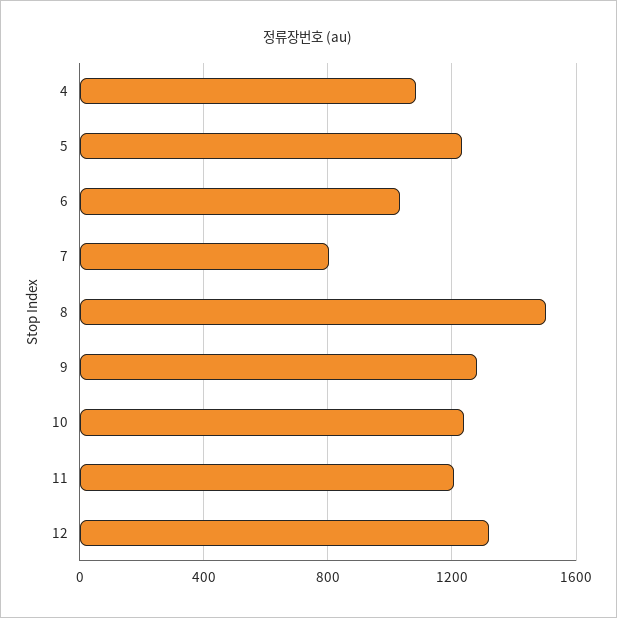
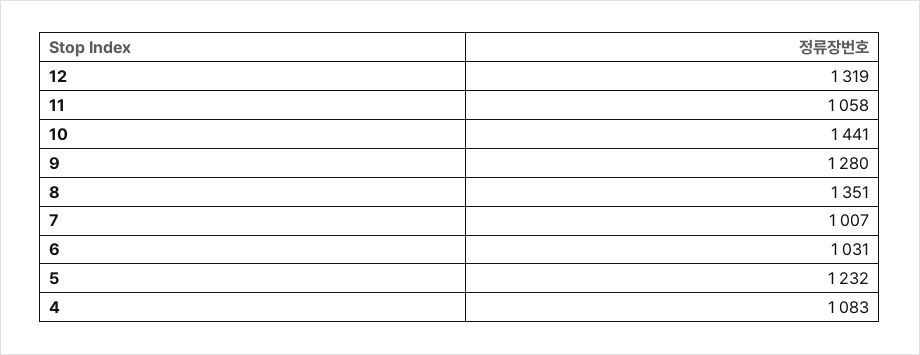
7: 800 -> 1007
8: 1500 -> 1351
10: 1250 -> 1441
11: 1200 -> 1058

